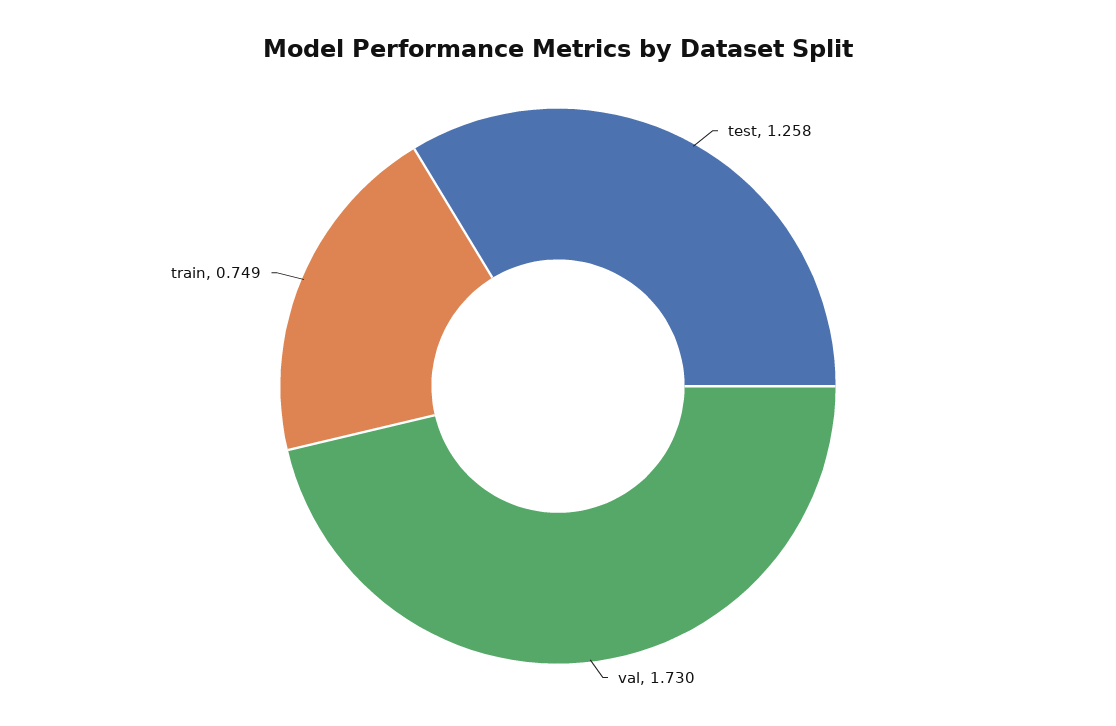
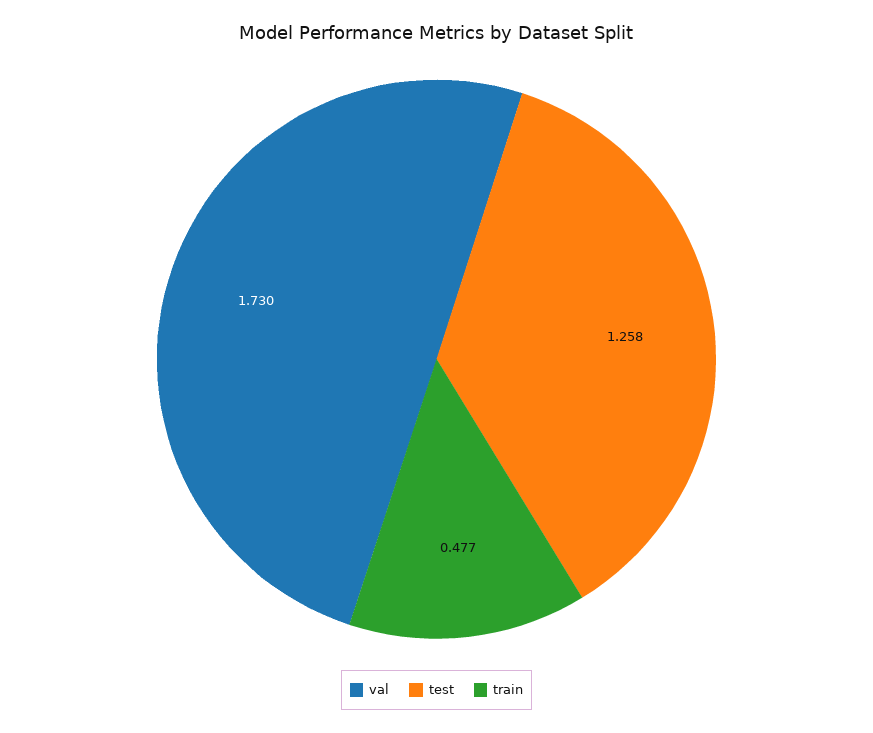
train: 0.749 -> 0.477

